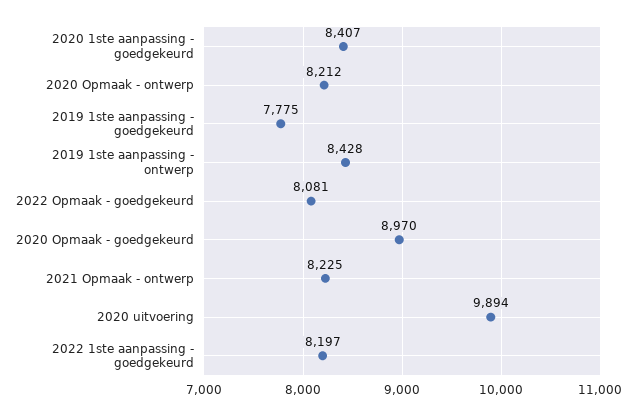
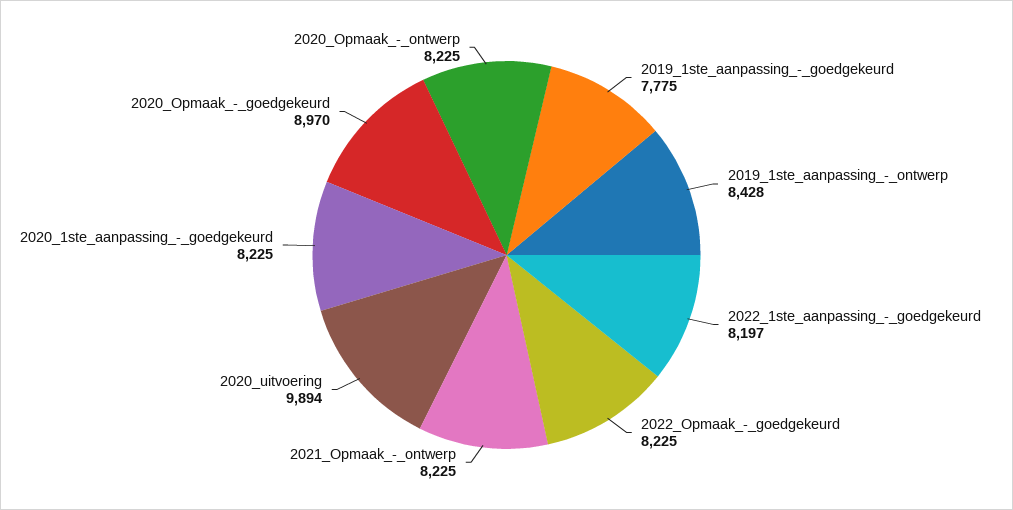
2020 1ste aanpassing - goedgekeurd: 8407 -> 8225
2020 Opmaak - ontwerp: 8212 -> 8225
2022 Opmaak - goedgekeurd: 8081 -> 8225

